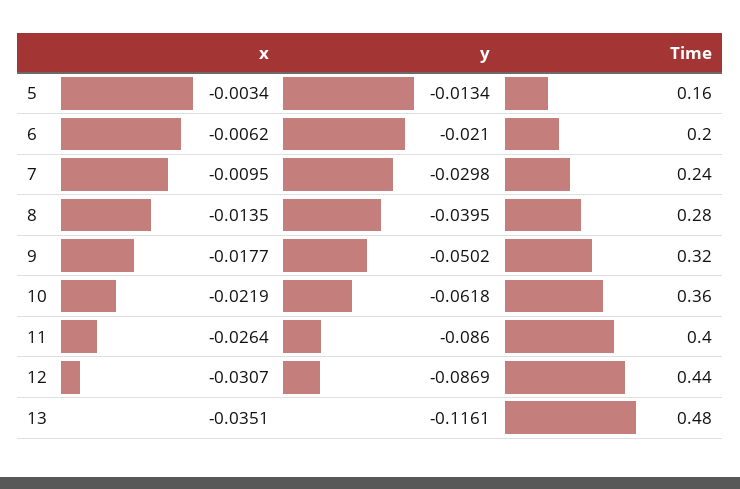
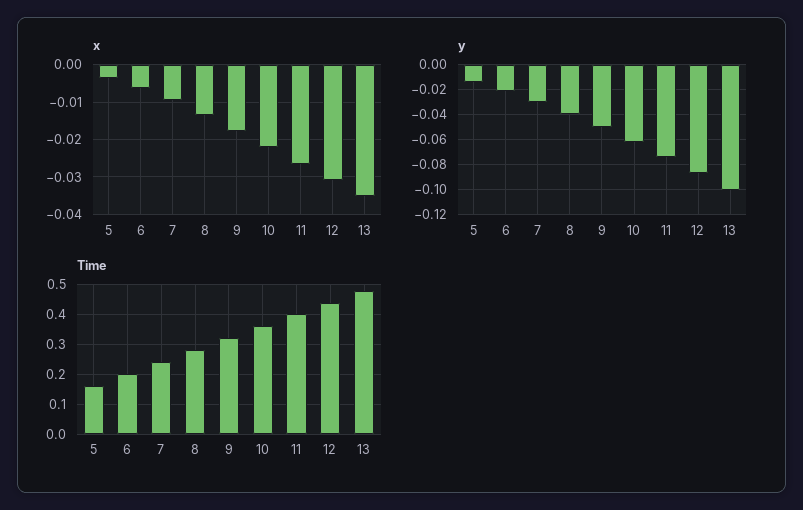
y, 11: -0.086 -> -0.075
y, 13: -0.1161 -> -0.1

